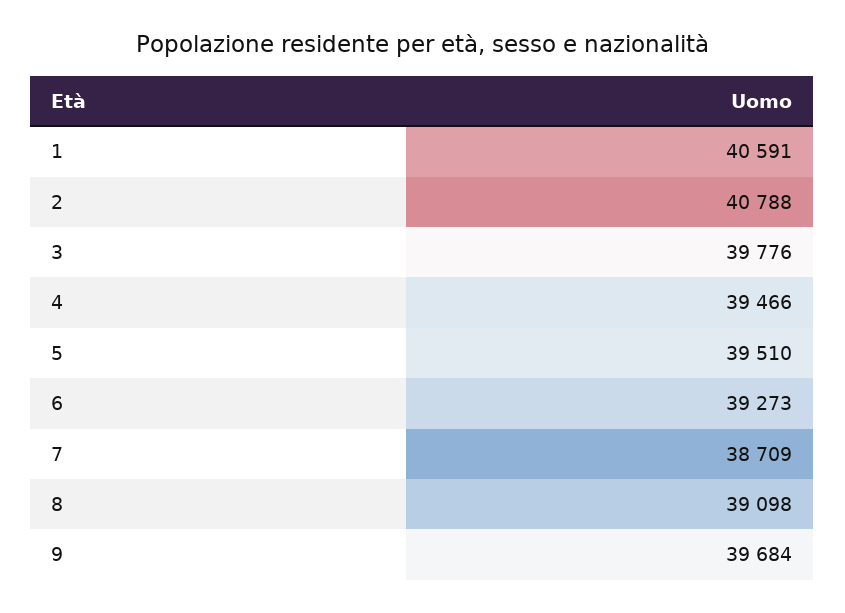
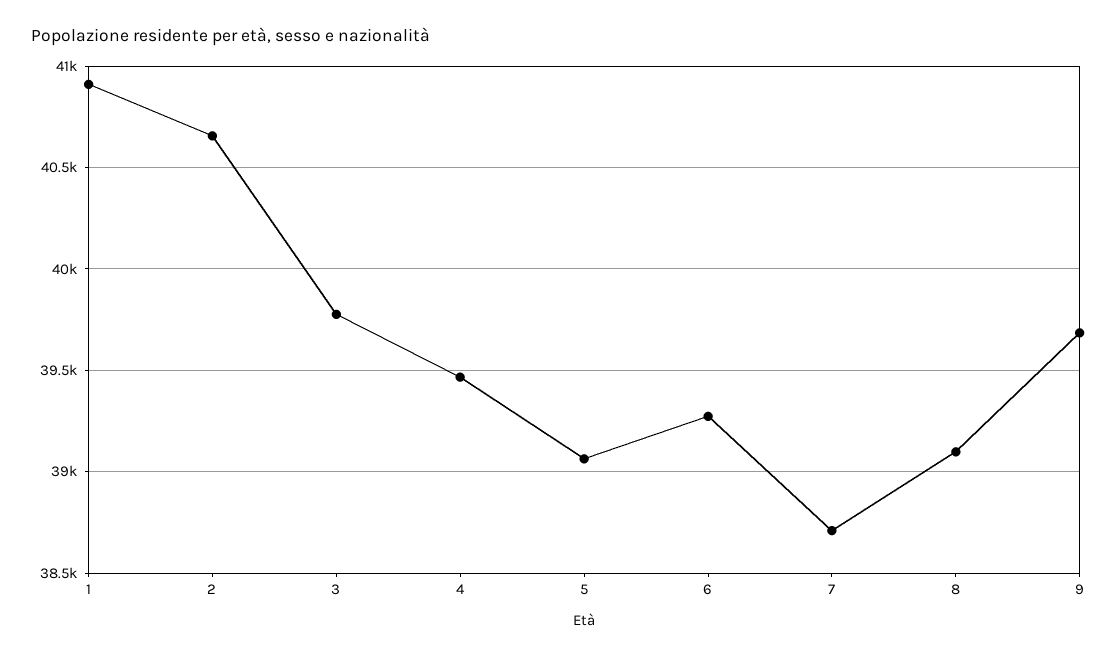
1: 40591 -> 40900
2: 40788 -> 40650
5: 39510 -> 39050

